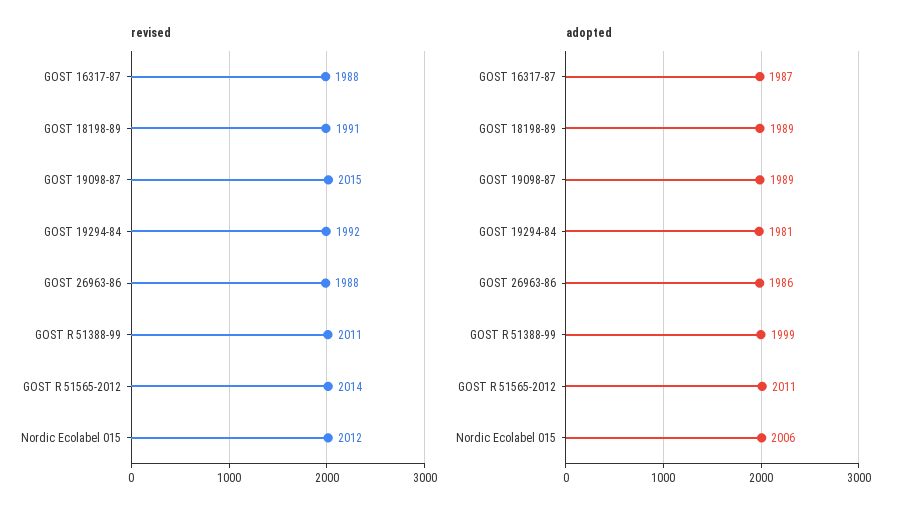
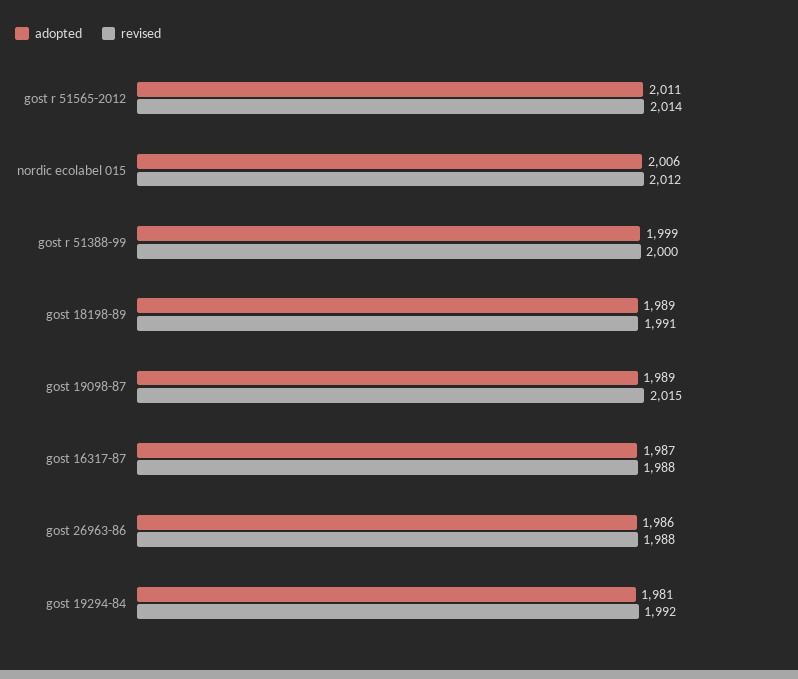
revised, GOST R 51388-99: 2011 -> 2000

